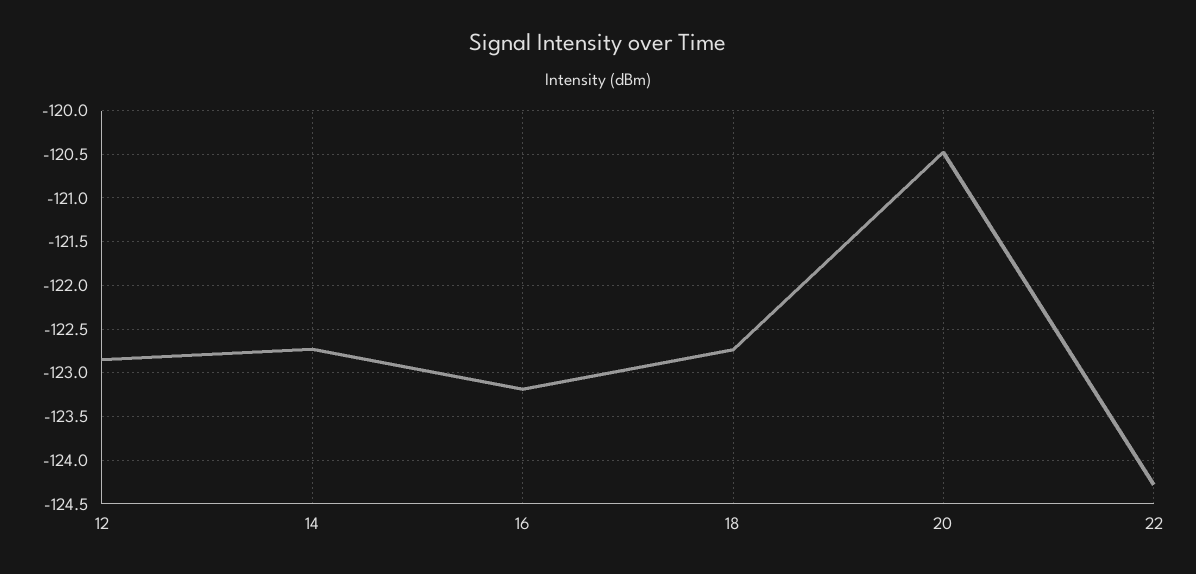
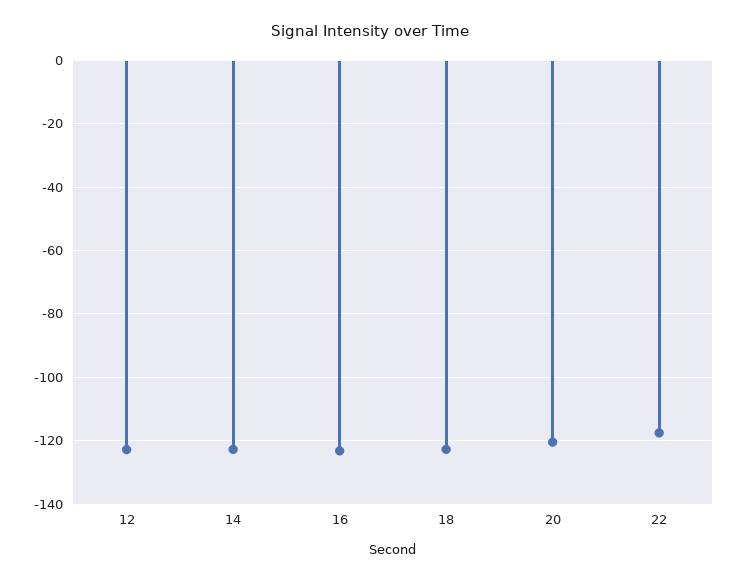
22: -124.3 -> -118

